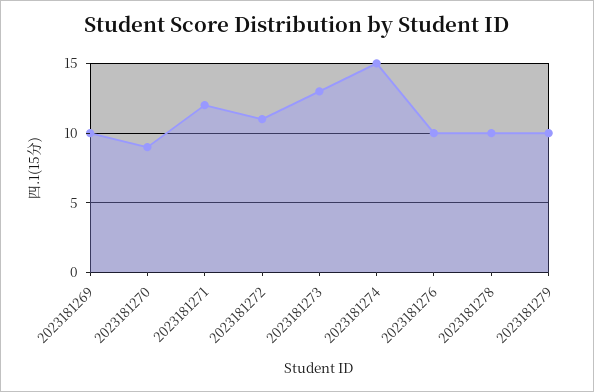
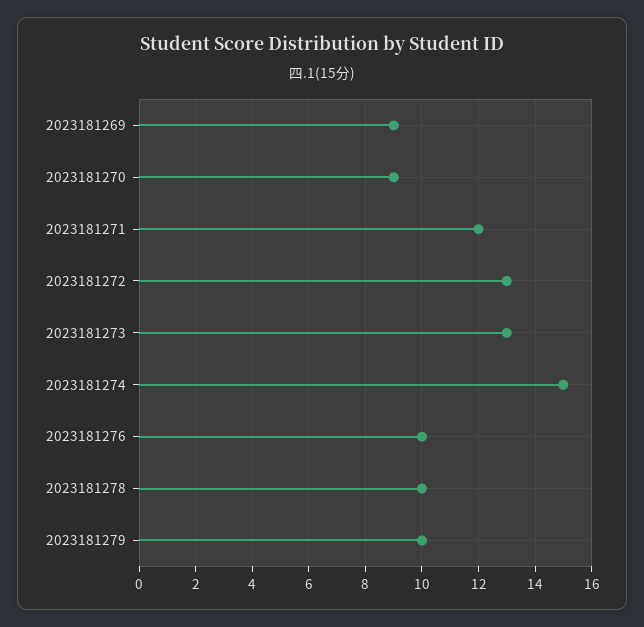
2023181269: 10 -> 9
2023181272: 11 -> 13

